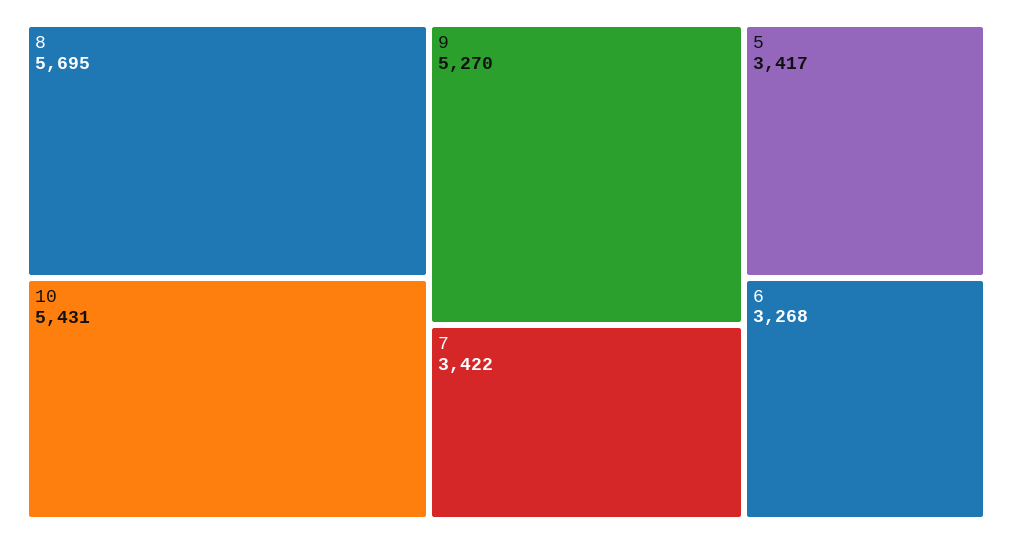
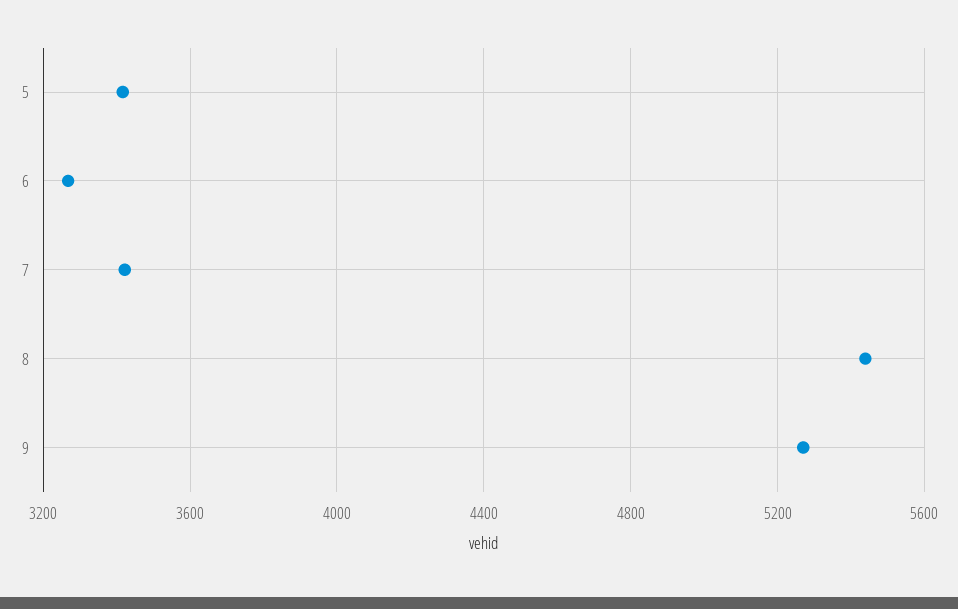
8: 5695 -> 5450
10: 5431 -> none

